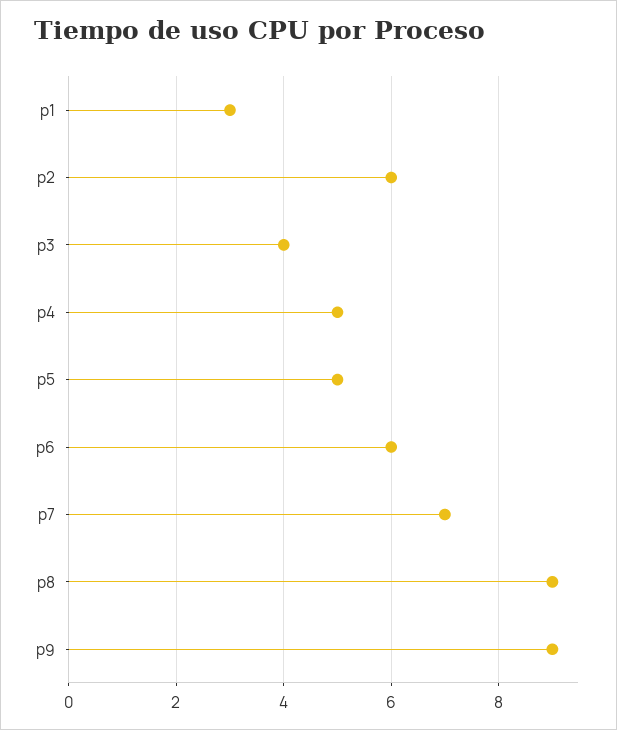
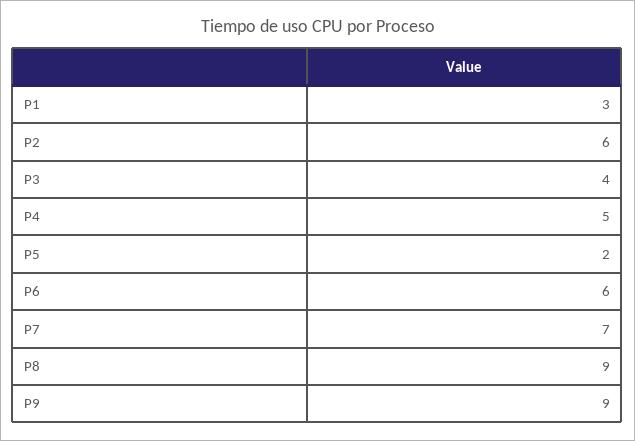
p5: 5 -> 2

